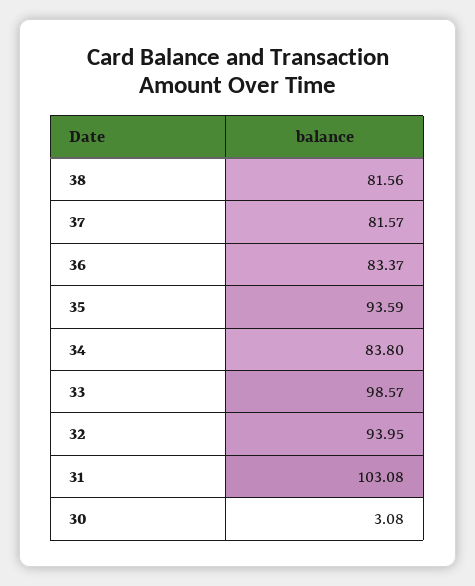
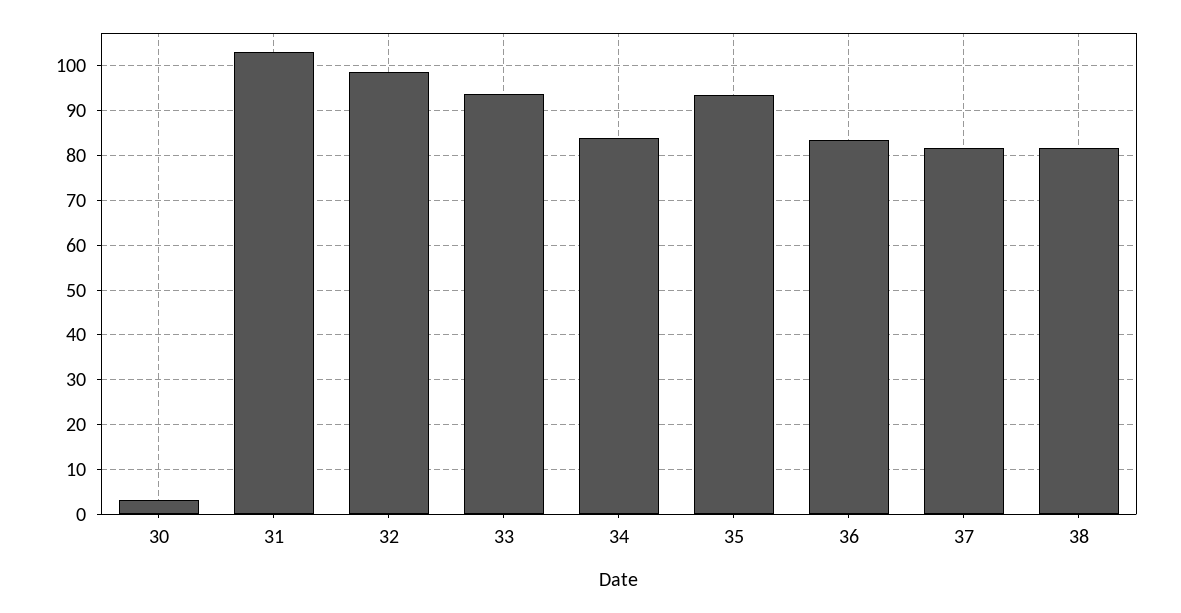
33: 98.57 -> 94
32: 93.95 -> 98

